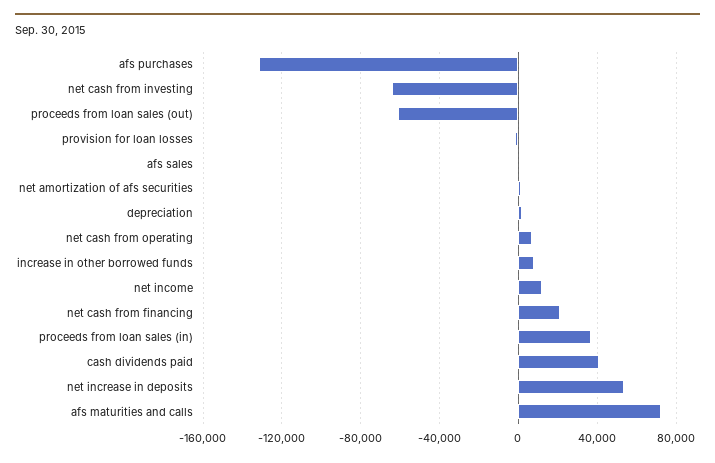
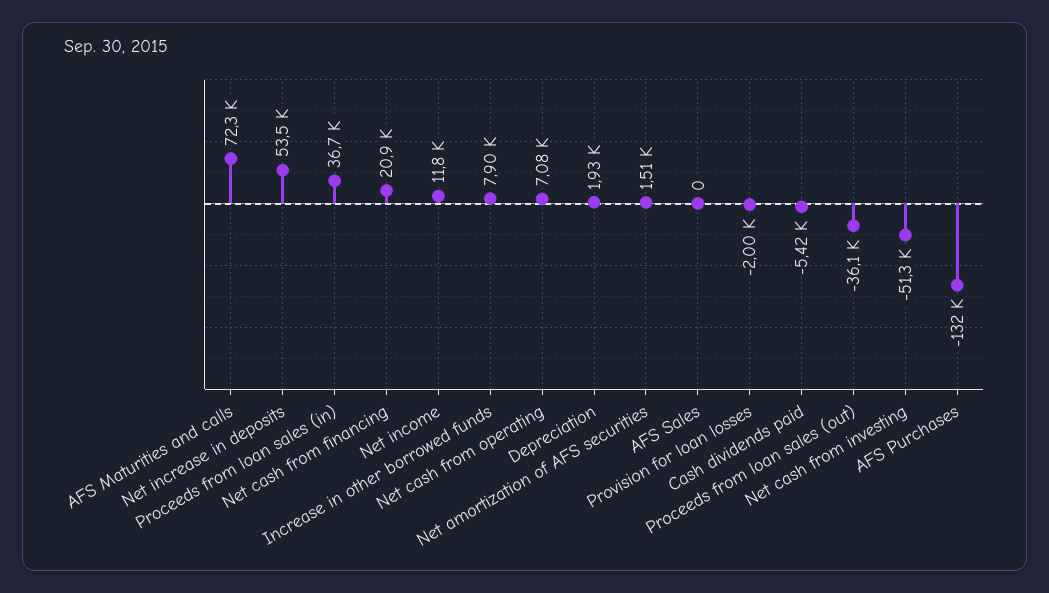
net cash from investing: -65000 -> -51300
proceeds from loan sales (out): -60000 -> -36100
cash dividends paid: 40000 -> -5420

